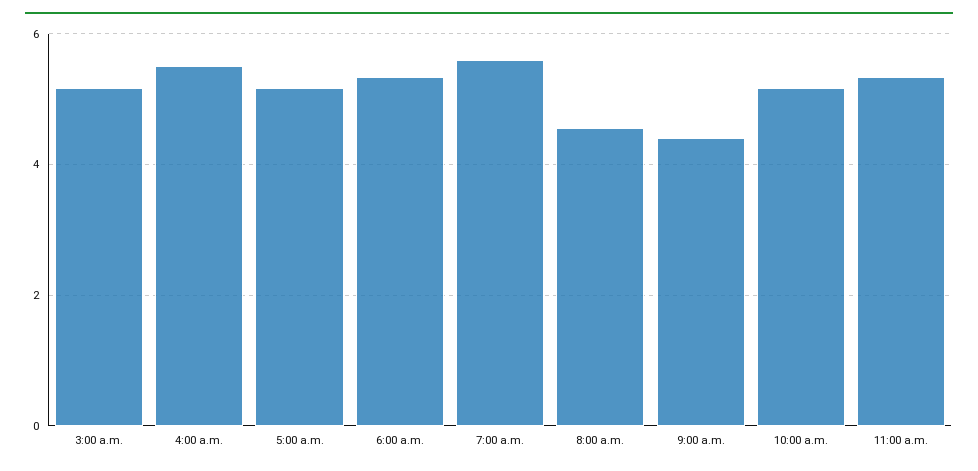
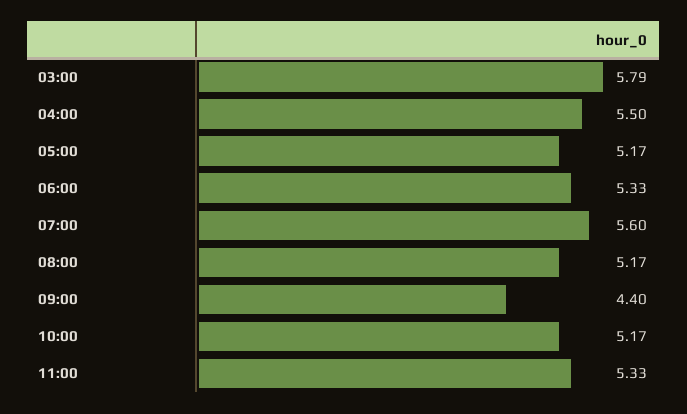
3:00 a.m.: 5.2 -> 5.79
8:00 a.m.: 4.6 -> 5.17

